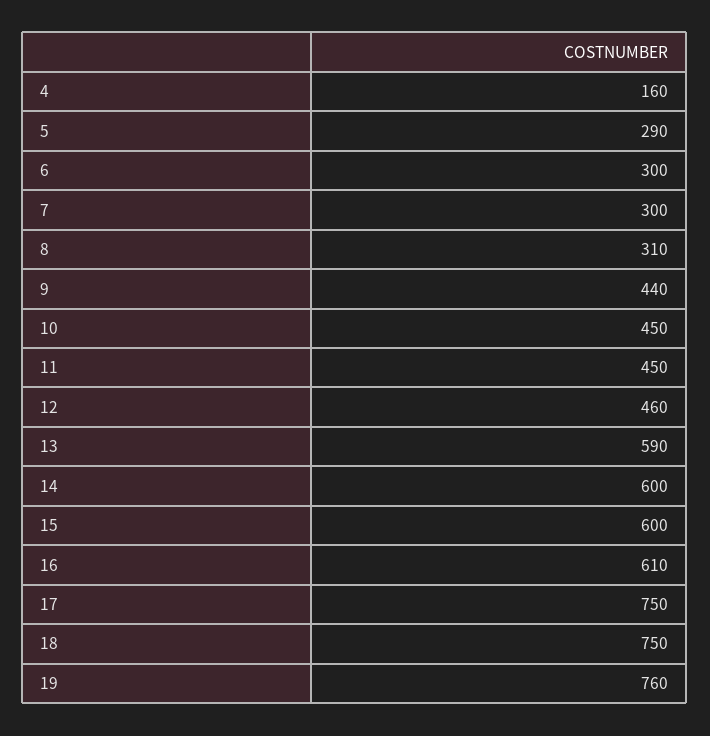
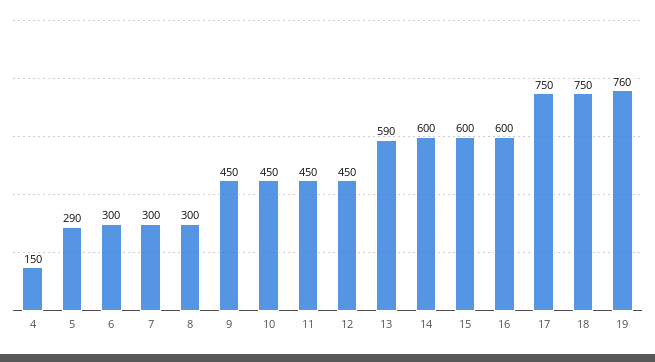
4: 160 -> 150
8: 310 -> 300
9: 440 -> 450
12: 460 -> 450
16: 610 -> 600

